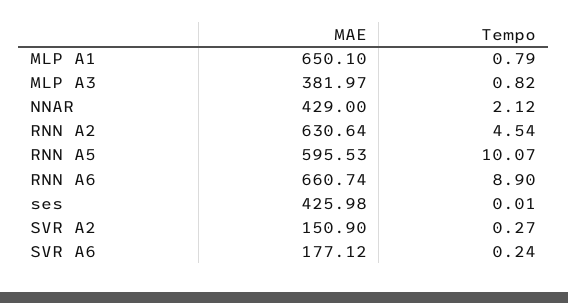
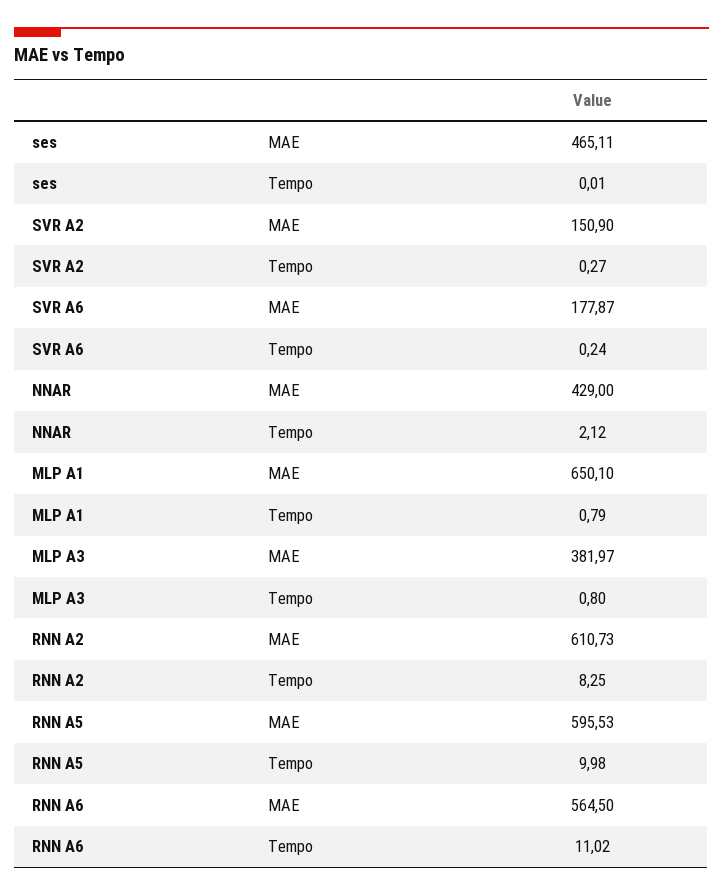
Tempo, MLP A3: 0.82 -> 0.8
MAE, RNN A2: 630.64 -> 610.73
Tempo, RNN A2: 4.54 -> 8.25
Tempo, RNN A5: 10.07 -> 9.98
MAE, RNN A6: 660.74 -> 564.5
Tempo, RNN A6: 8.9 -> 11.02
MAE, ses: 425.98 -> 465.11
MAE, SVR A6: 177.12 -> 177.87

